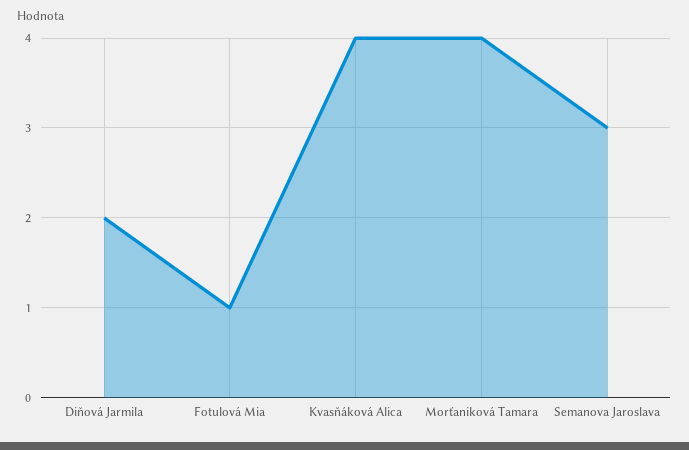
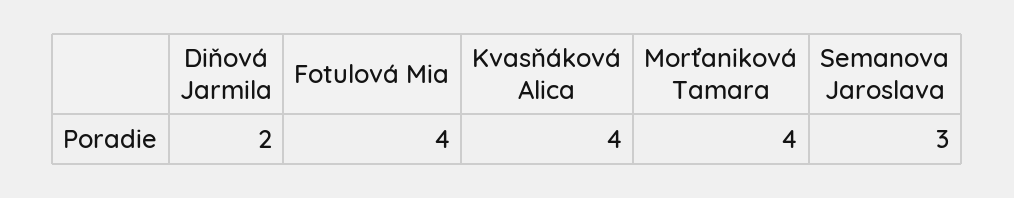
Fotulová Mia: 1 -> 4

